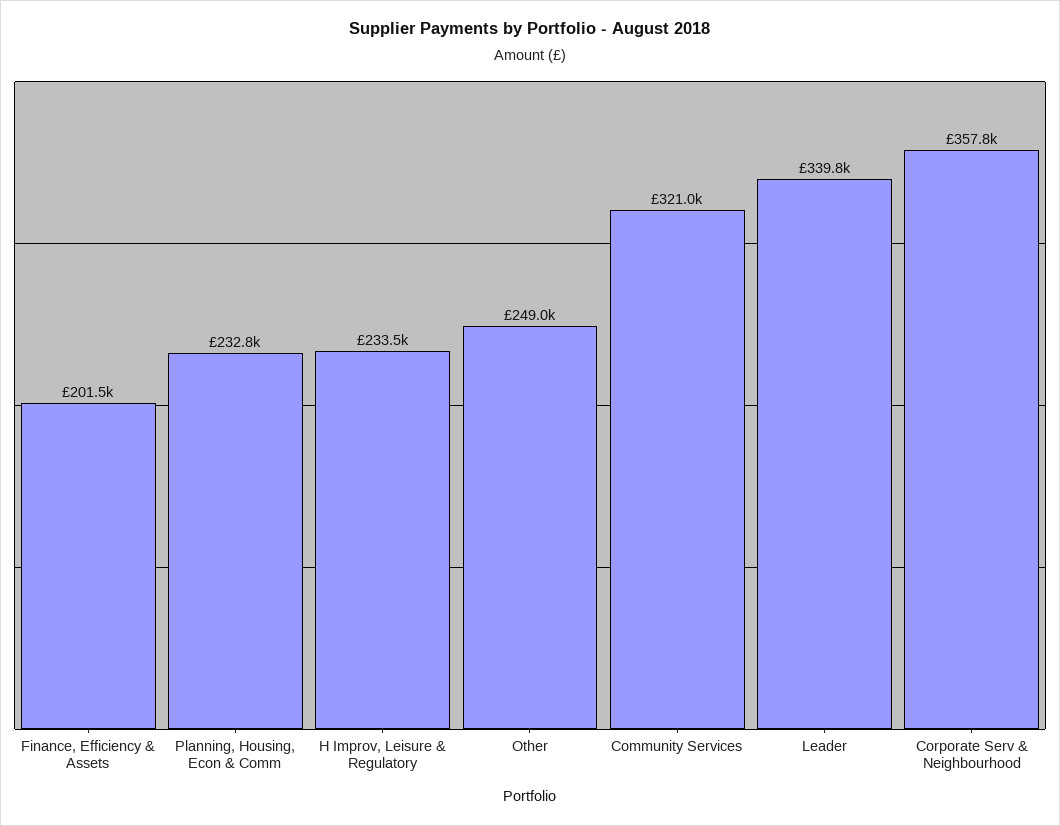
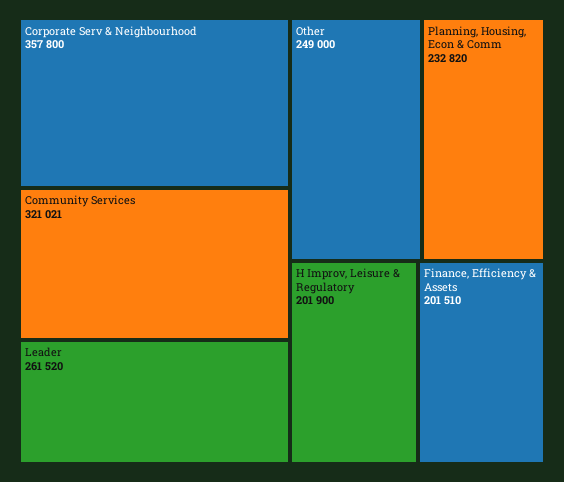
H Improv, Leisure & Regulatory: 233500 -> 201900
Leader: 339800 -> 261520

